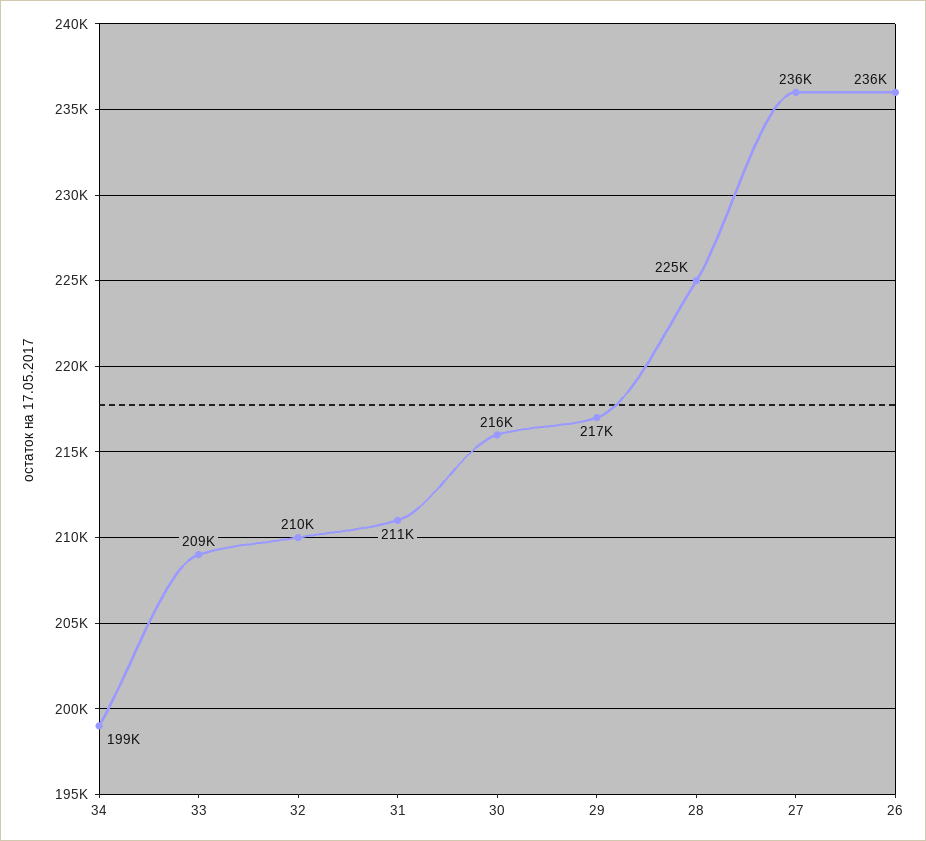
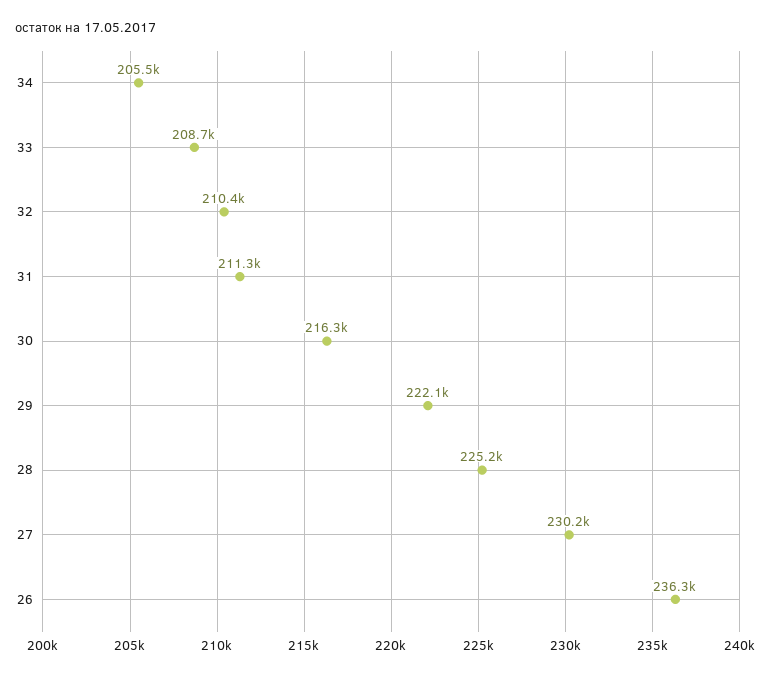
34: 199000 -> 205500
29: 217000 -> 222100
27: 236000 -> 230200

